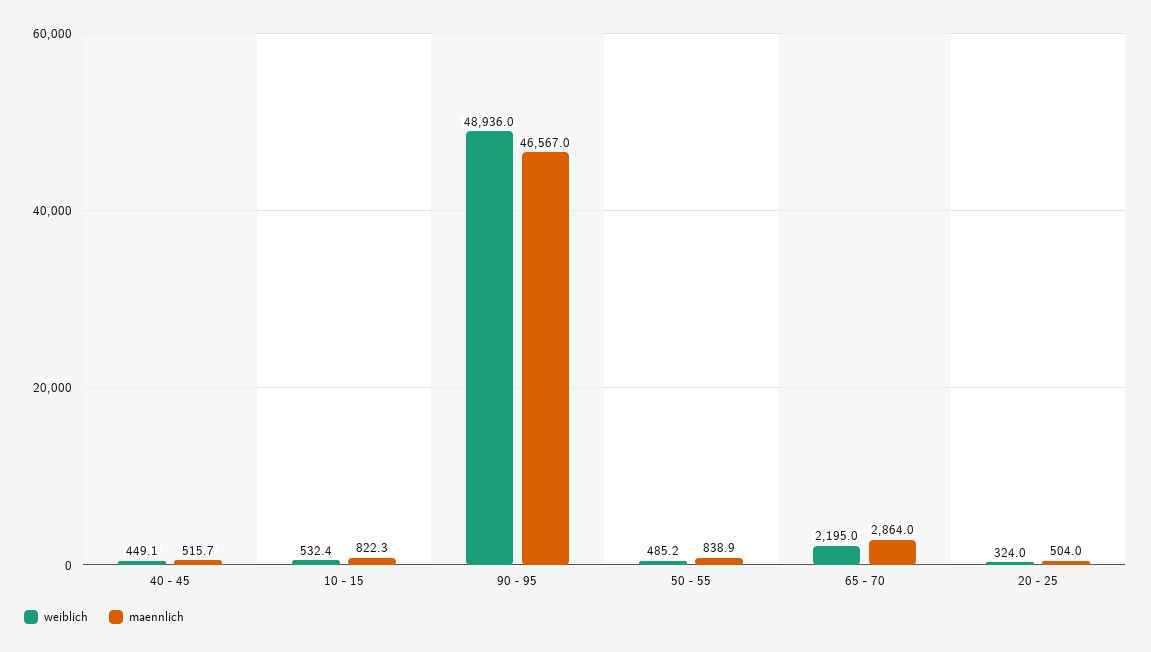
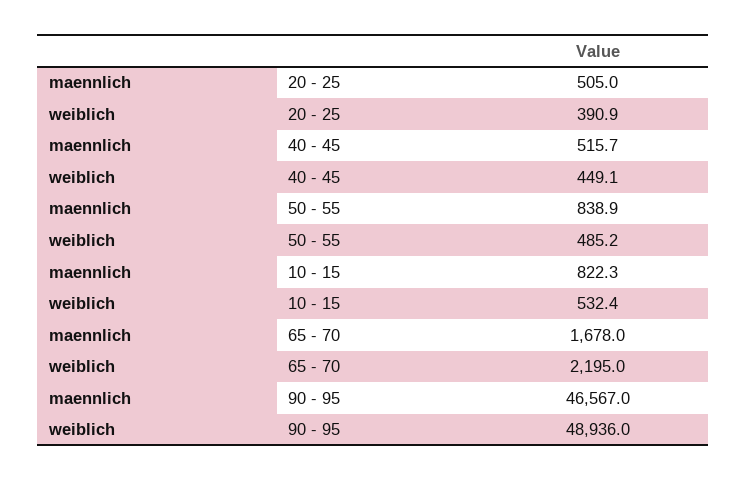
maennlich, 65 - 70: 2864 -> 1678
weiblich, 20 - 25: 324 -> 390.9
maennlich, 20 - 25: 504 -> 505

